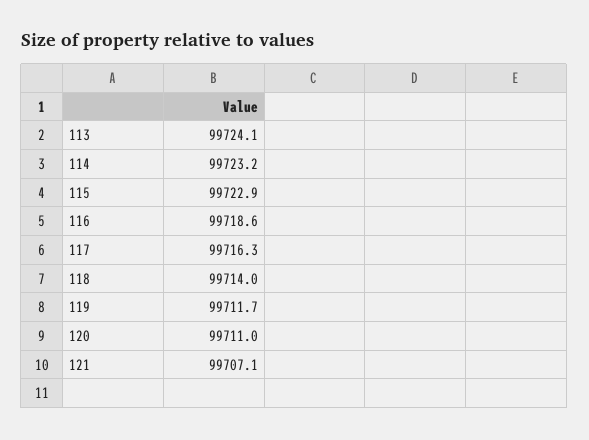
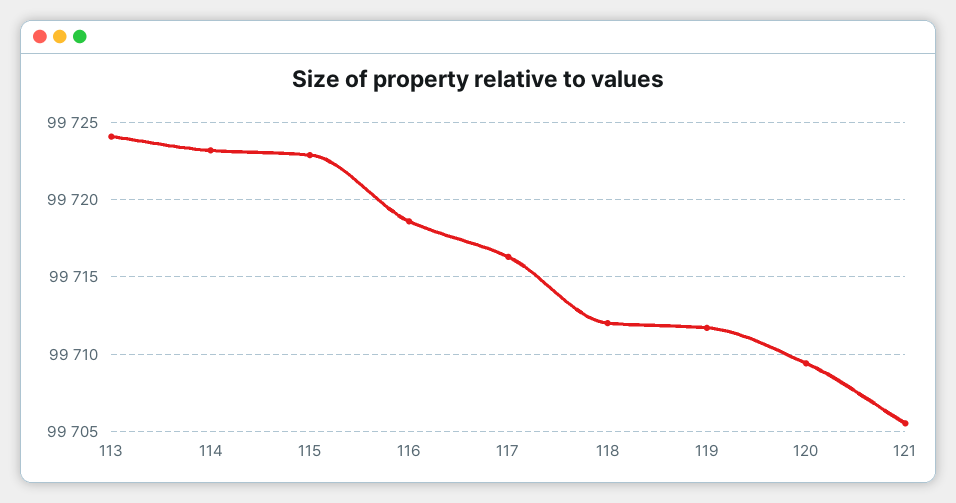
118: 99714 -> 99712
120: 99711 -> 99709.5
121: 99707.1 -> 99705.5

